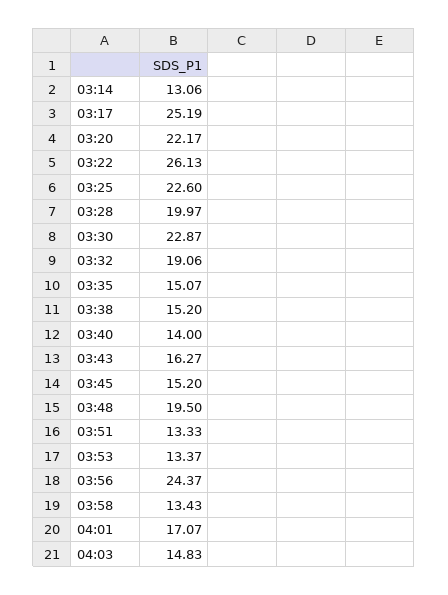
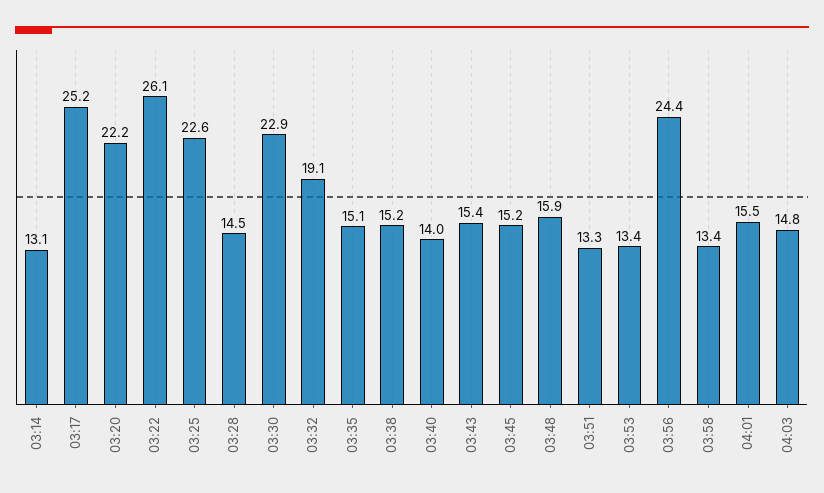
03:28: 19.97 -> 14.5
03:43: 16.27 -> 15.4
03:48: 19.5 -> 15.9
04:01: 17.07 -> 15.5

